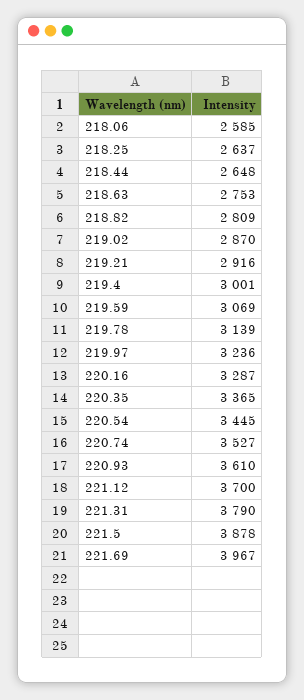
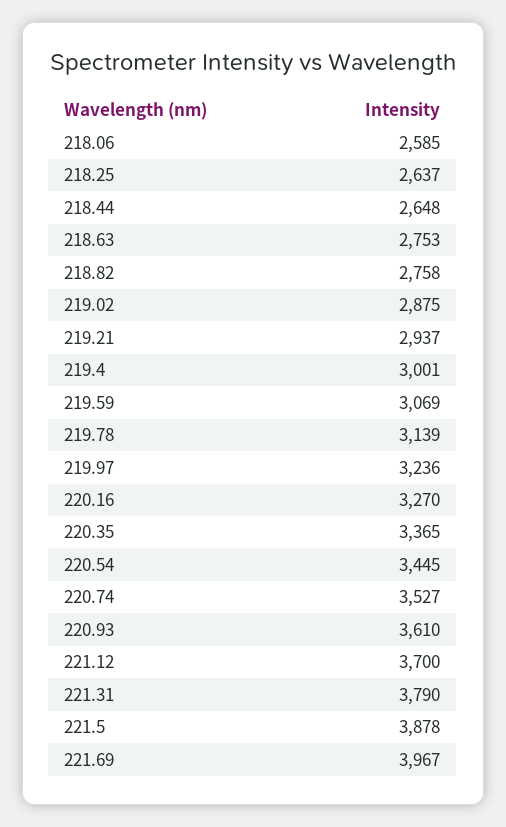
218.82: 2809 -> 2758
219.02: 2870 -> 2875
219.21: 2916 -> 2937
220.16: 3287 -> 3270

